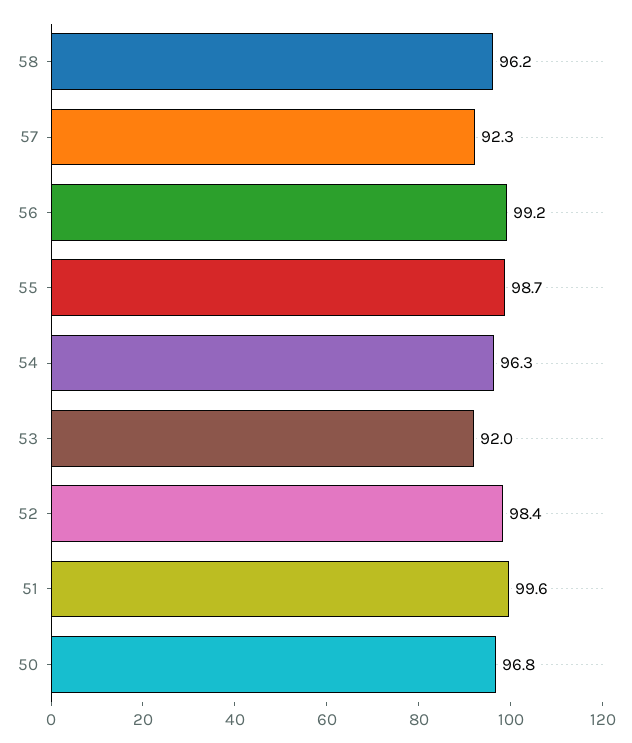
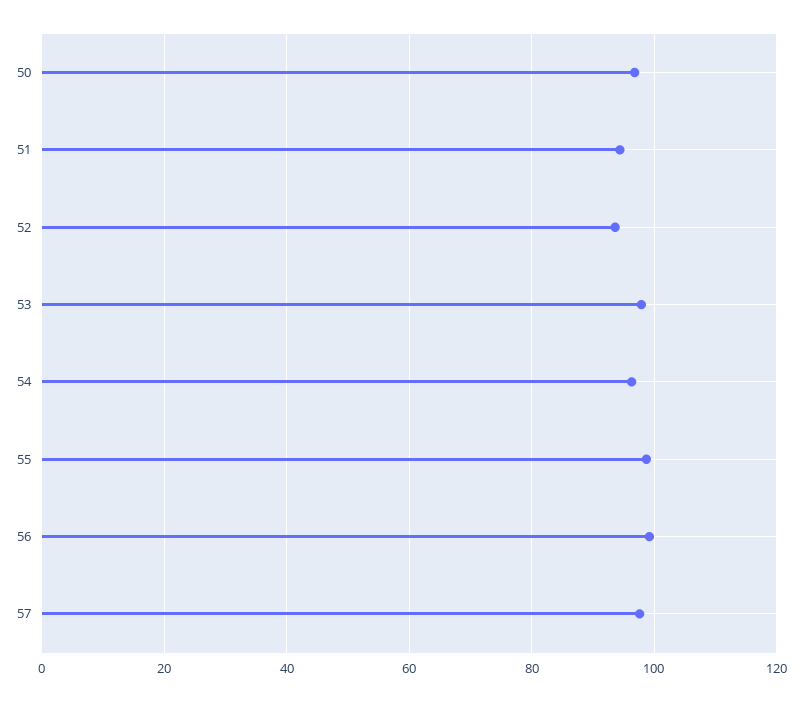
58: 96.2 -> none
57: 92.3 -> 98
53: 92 -> 98
52: 98.4 -> 94
51: 99.6 -> 94

